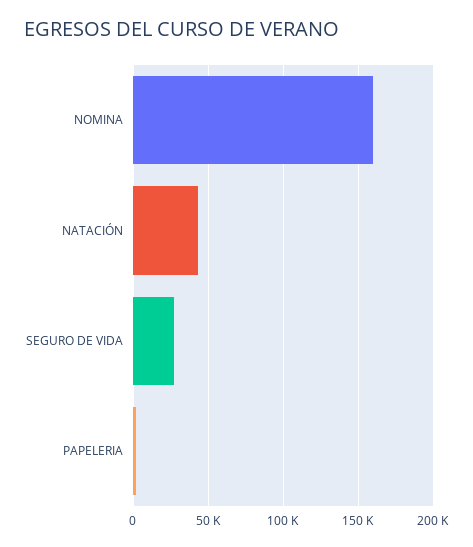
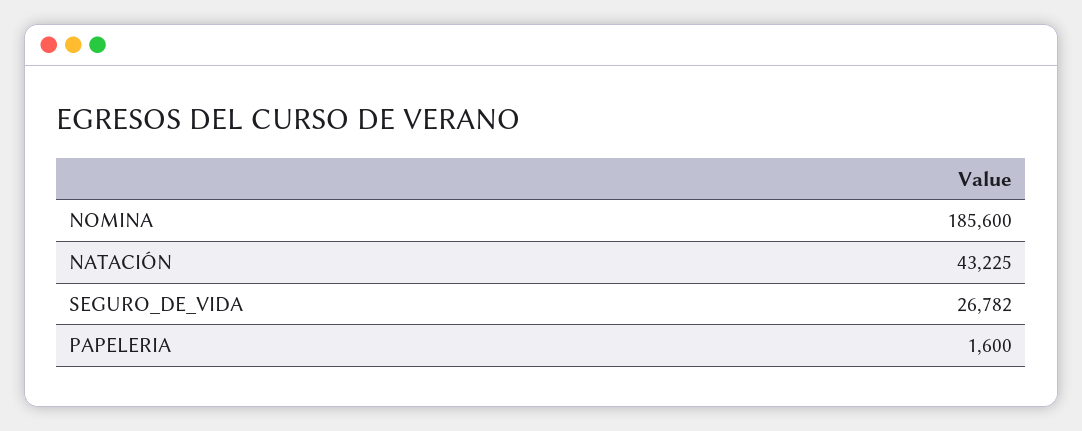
NOMINA: 160000 -> 185600

